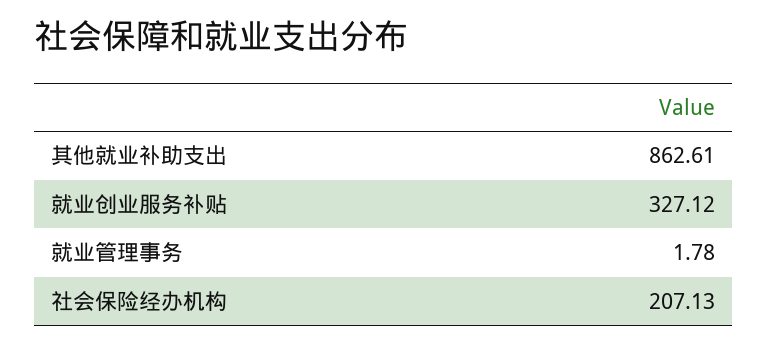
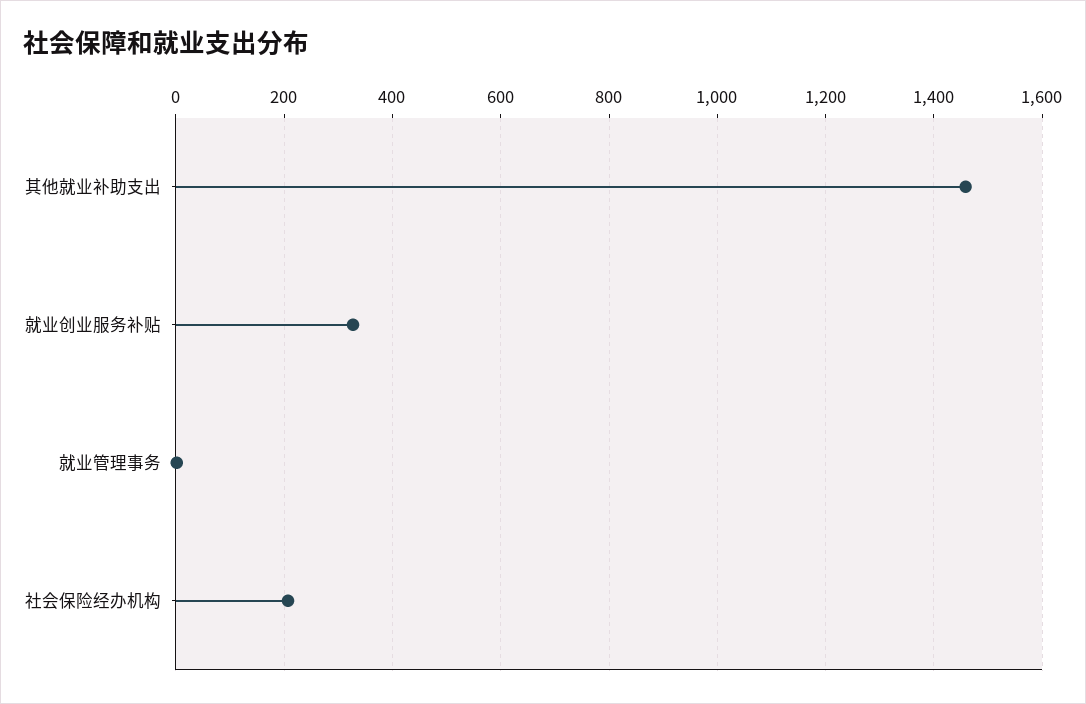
其他就业补助支出: 862.61 -> 1460

